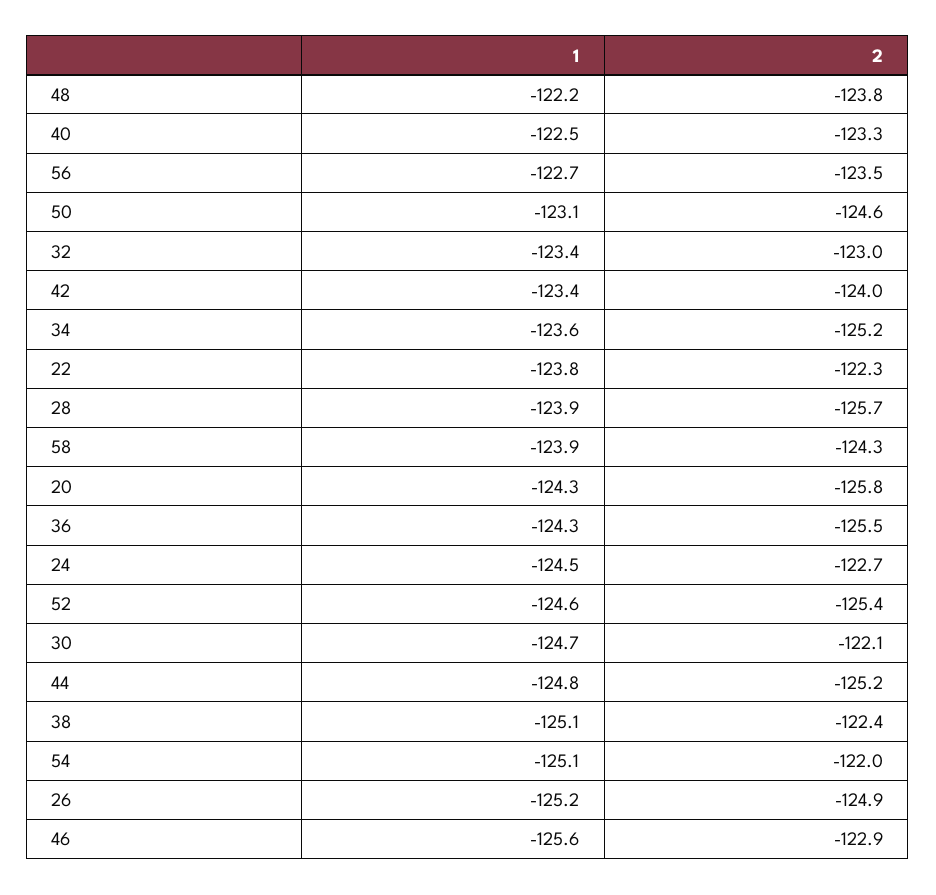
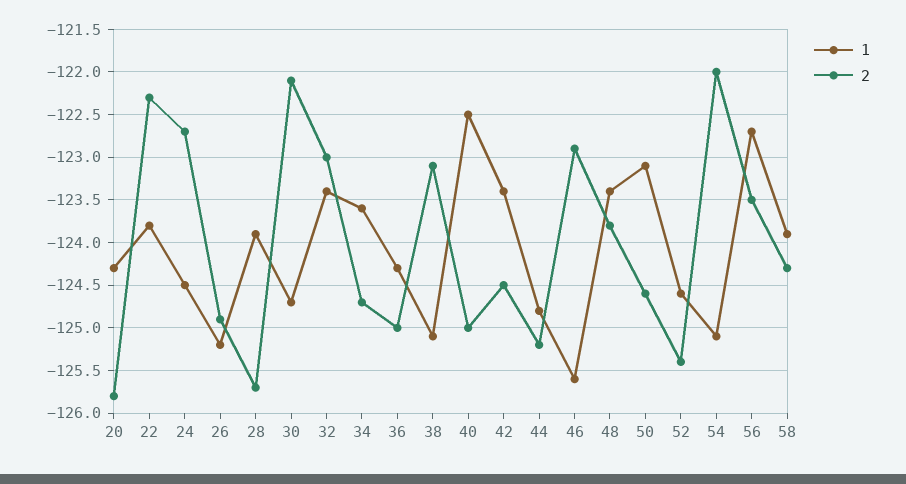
1, 48: -122.2 -> -123.4
2, 40: -123.3 -> -125
2, 42: -124 -> -124.5
2, 34: -125.2 -> -124.7
2, 36: -125.5 -> -125
2, 38: -122.4 -> -123.1

